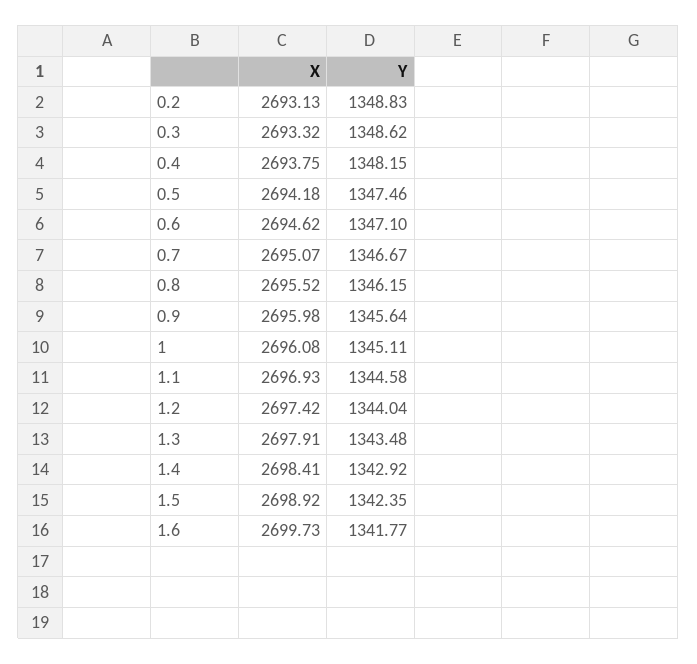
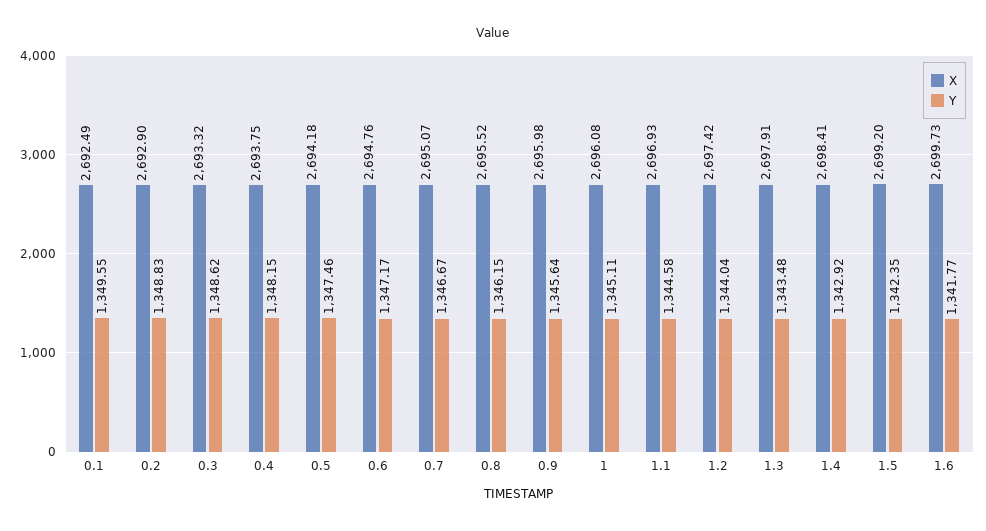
X, 0.2: 2693.13 -> 2692.9
X, 0.6: 2694.62 -> 2694.76
Y, 0.6: 1347.1 -> 1347.17
X, 1.5: 2698.92 -> 2699.2
X, 0.1: none -> 2692.49
Y, 0.1: none -> 1349.55

